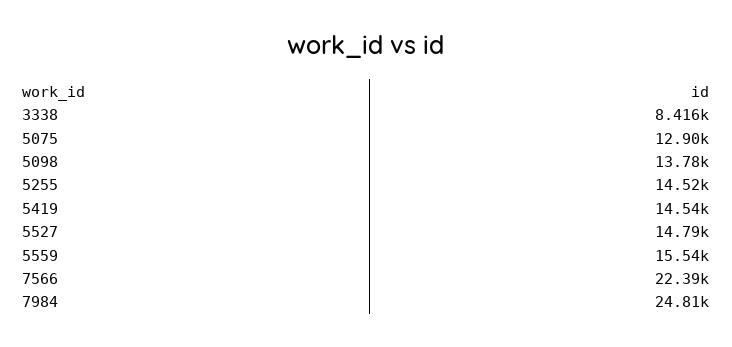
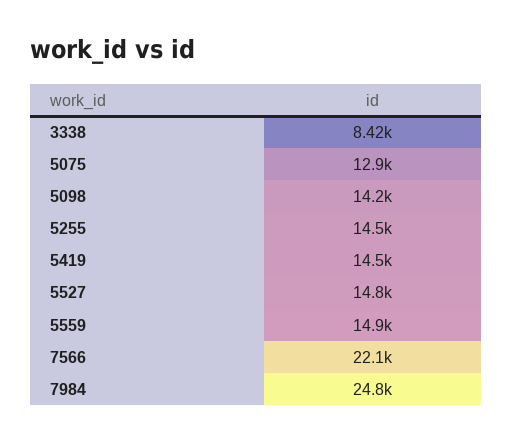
5098: 13780 -> 14200
5559: 15540 -> 14900
7566: 22390 -> 22100

